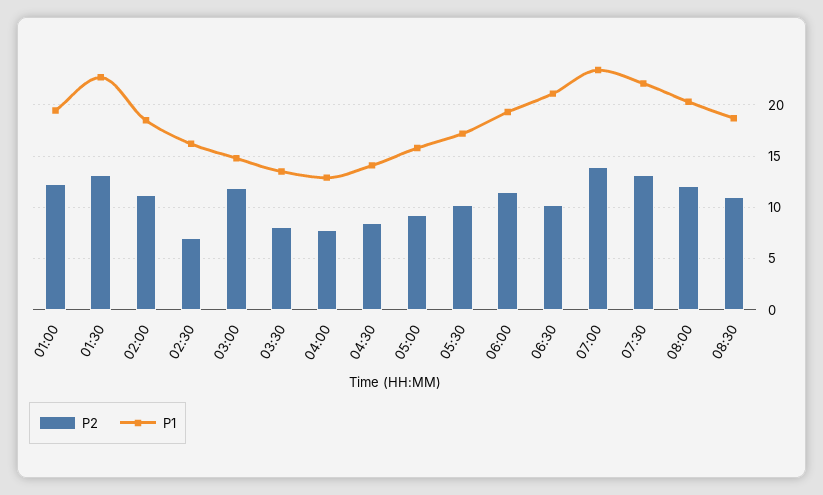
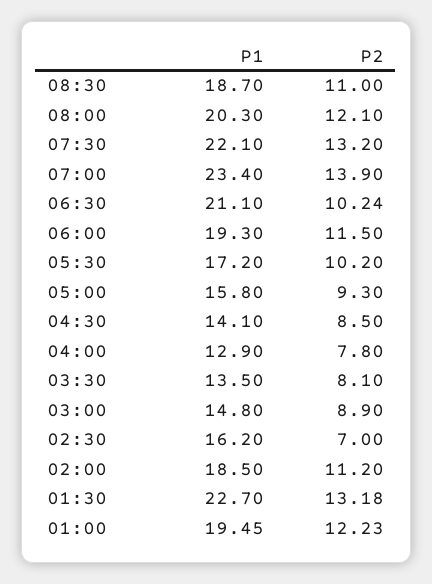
P2, 03:00: 12 -> 8.9

